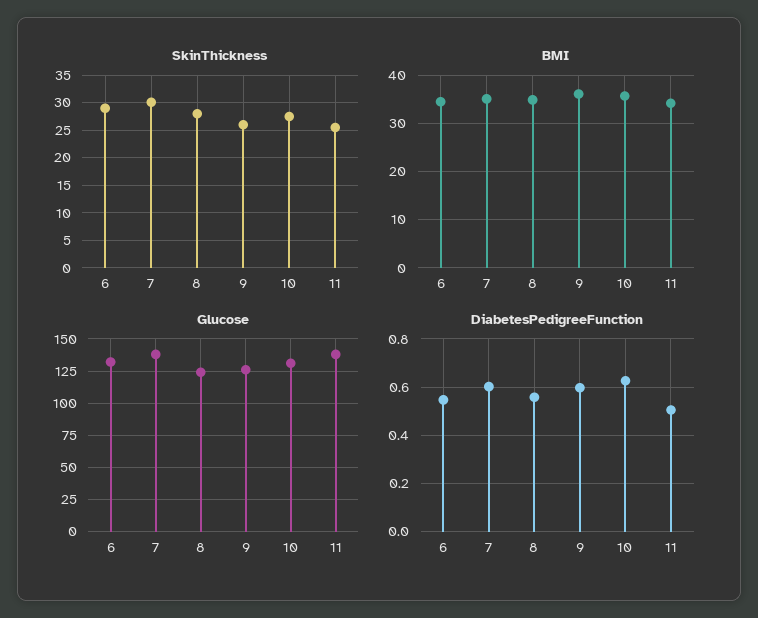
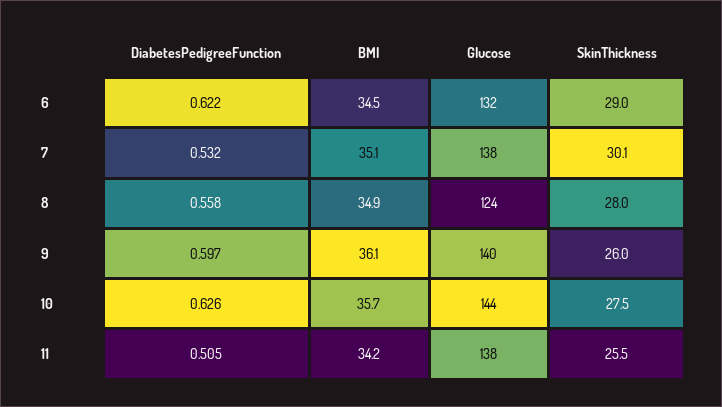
Glucose, 9: 125 -> 140
Glucose, 10: 130 -> 144
DiabetesPedigreeFunction, 6: 0.55 -> 0.622
DiabetesPedigreeFunction, 7: 0.6 -> 0.532

